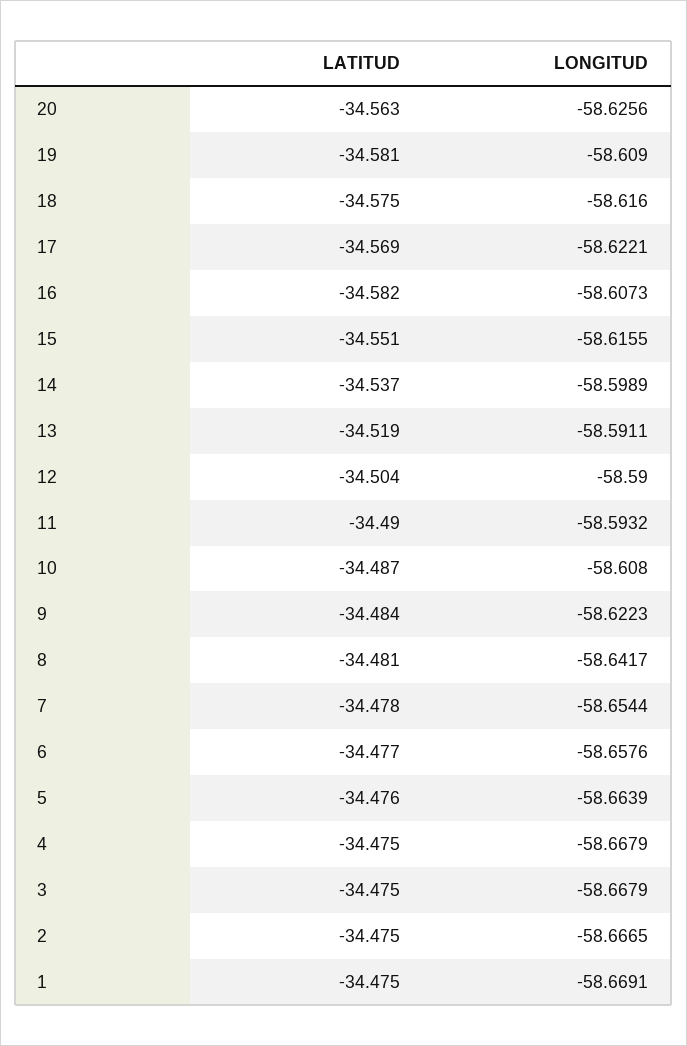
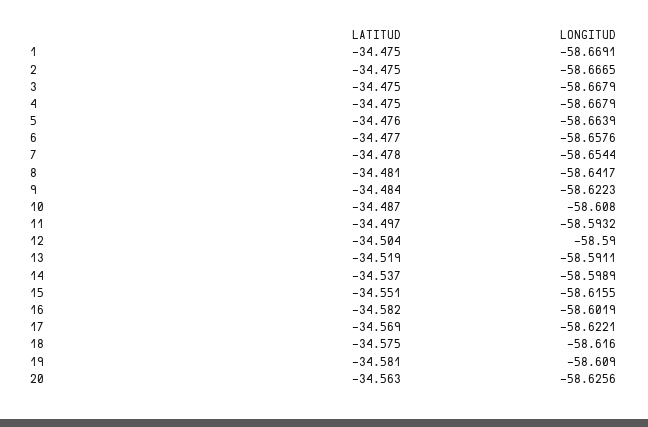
LONGITUD, 16: -58.6073 -> -58.6019
LATITUD, 11: -34.49 -> -34.497

